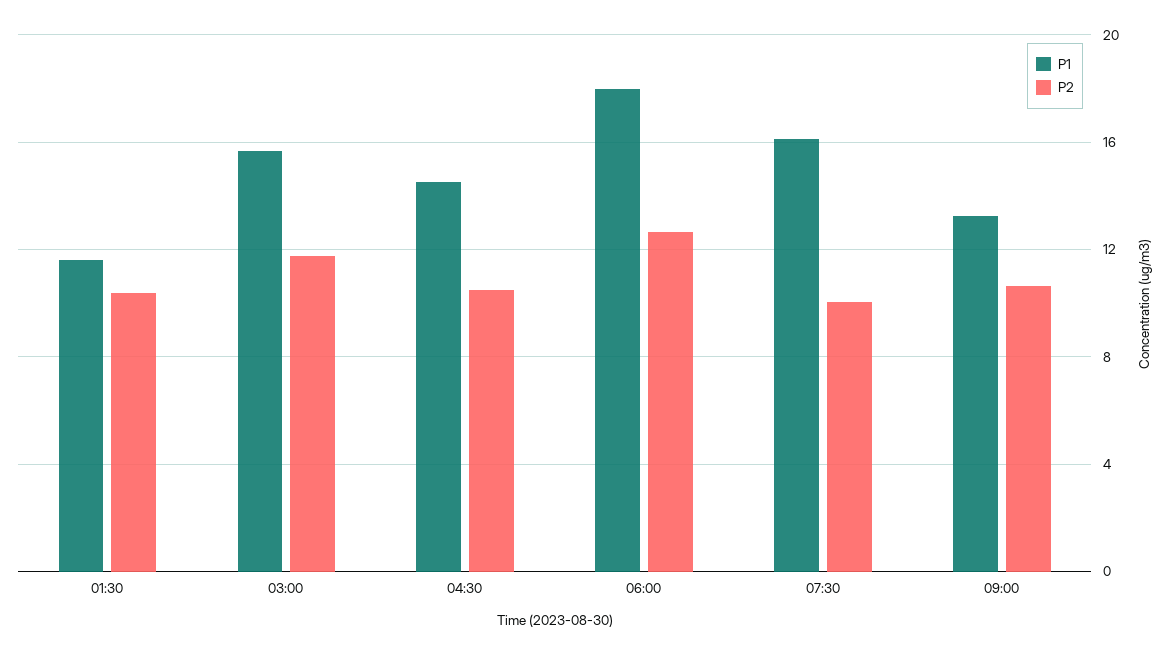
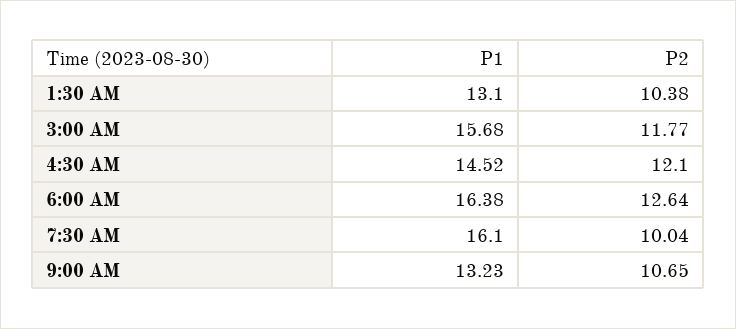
P1, 01:30: 11.5 -> 13.1
P2, 04:30: 10.5 -> 12.1
P1, 06:00: 18 -> 16.38

